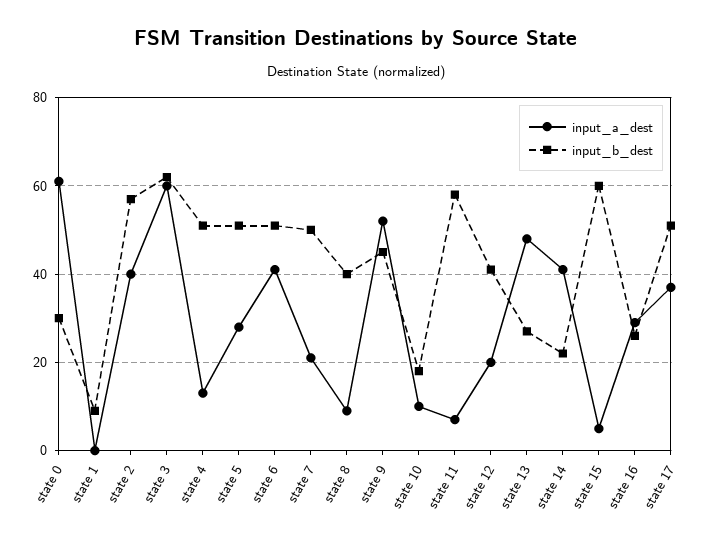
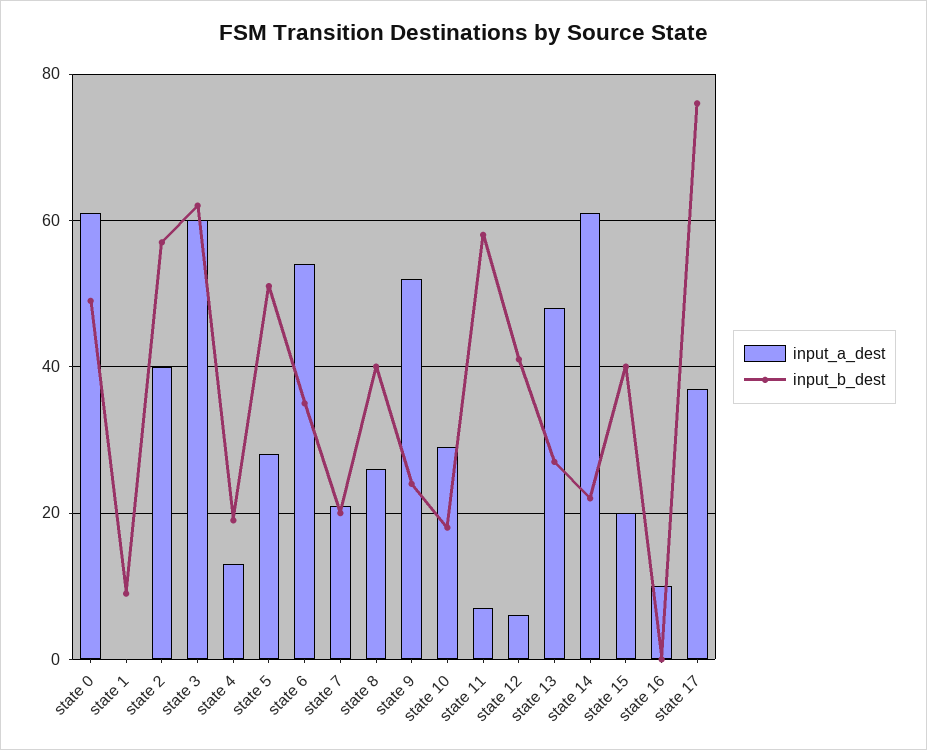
input_b_dest, state 0: 30 -> 50
input_b_dest, state 4: 50 -> 20
input_a_dest, state 6: 40 -> 55
input_b_dest, state 6: 50 -> 35
input_b_dest, state 7: 50 -> 20
input_a_dest, state 8: 10 -> 25
input_b_dest, state 9: 45 -> 25
input_a_dest, state 10: 10 -> 30
input_a_dest, state 12: 20 -> 5
input_a_dest, state 14: 40 -> 60
input_a_dest, state 15: 5 -> 20
input_b_dest, state 15: 60 -> 40
input_a_dest, state 16: 30 -> 10
input_b_dest, state 16: 25 -> 0
input_b_dest, state 17: 50 -> 75

